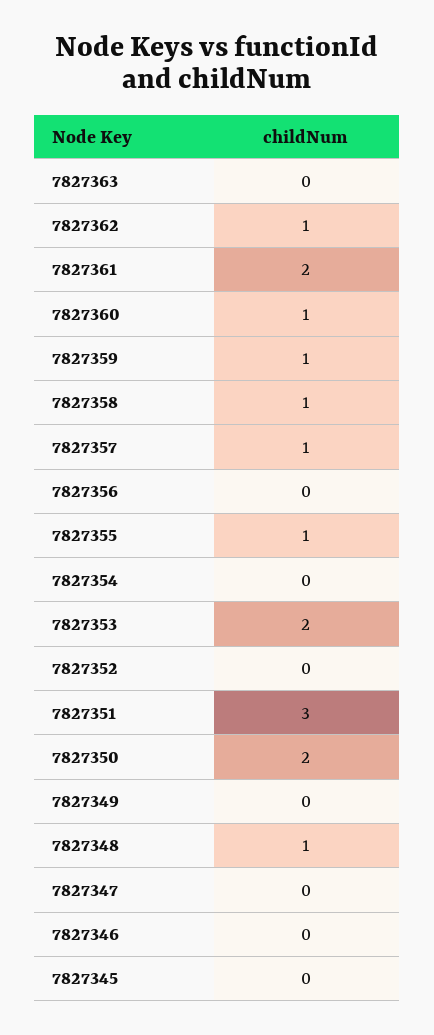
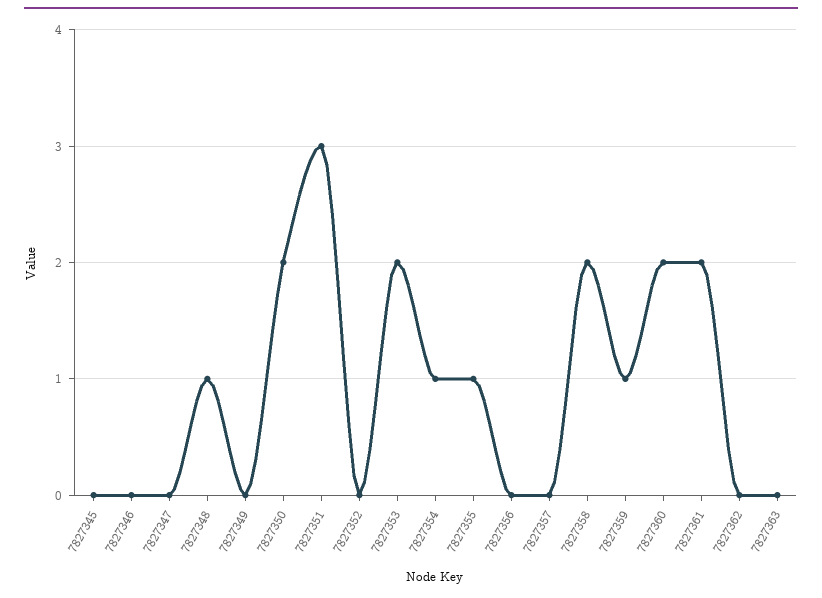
7827362: 1 -> 0
7827360: 1 -> 2
7827358: 1 -> 2
7827357: 1 -> 0
7827354: 0 -> 1

